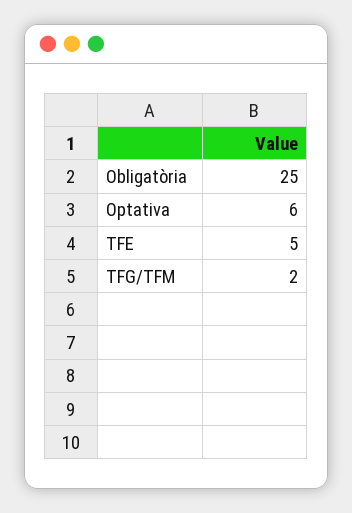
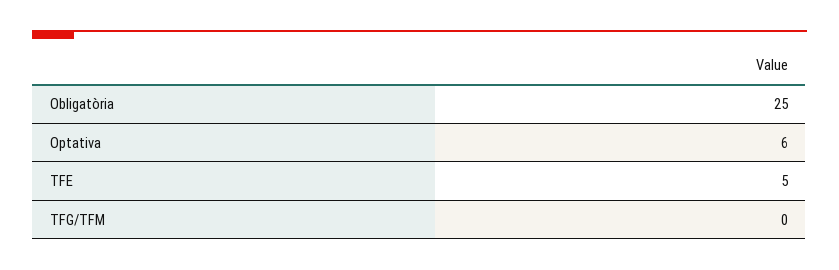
TFG/TFM: 2 -> 0

